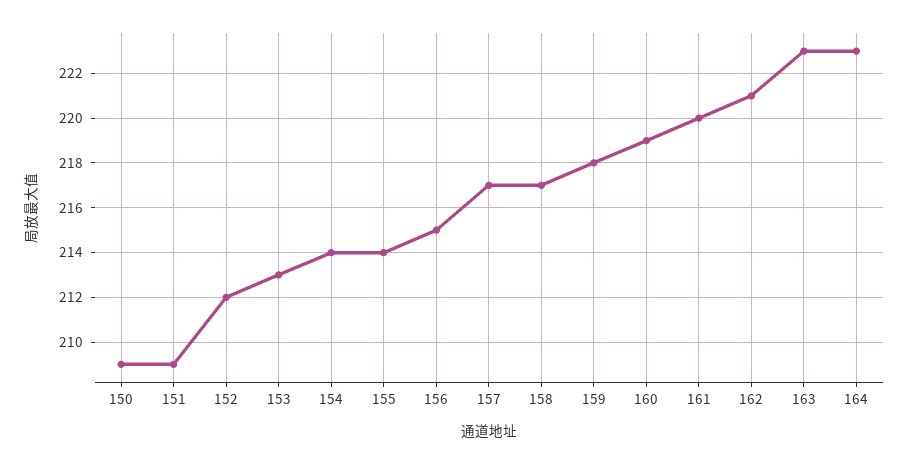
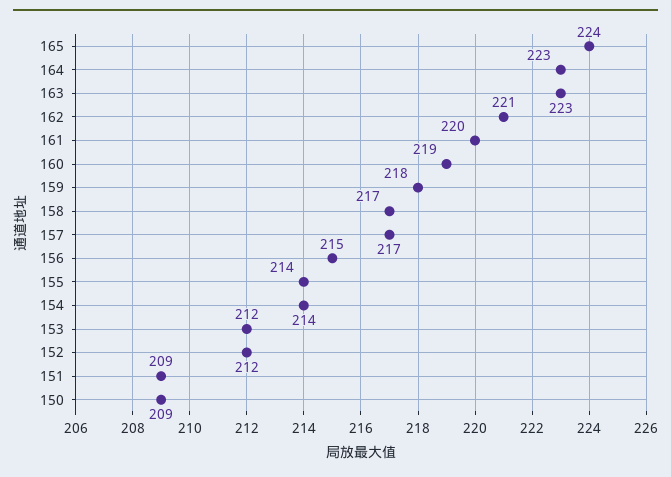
153: 213 -> 212
165: none -> 224

